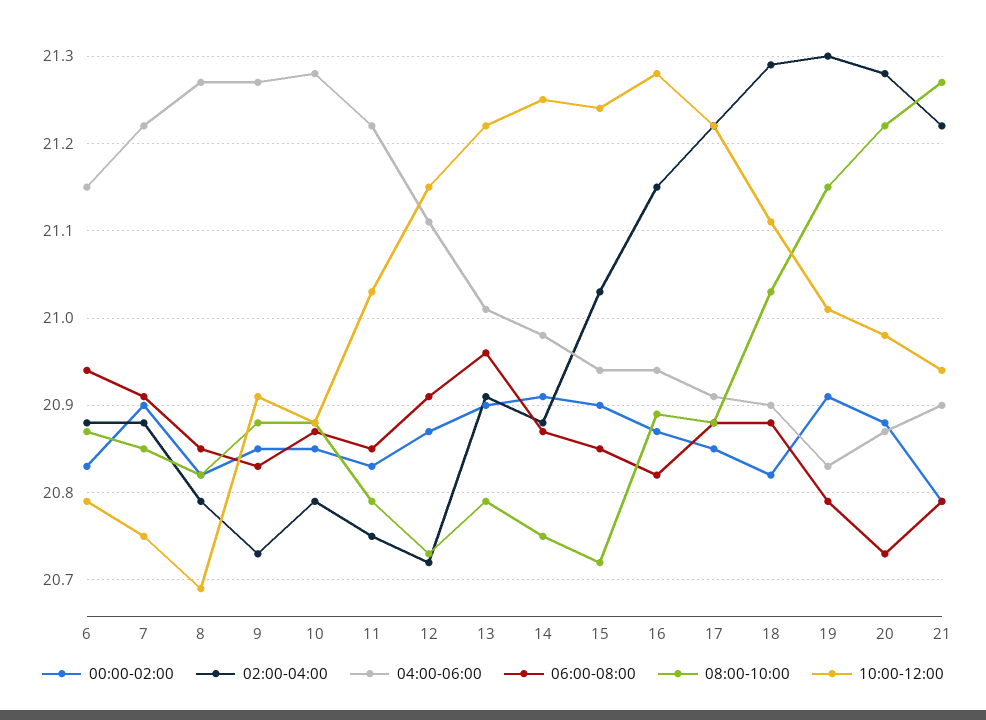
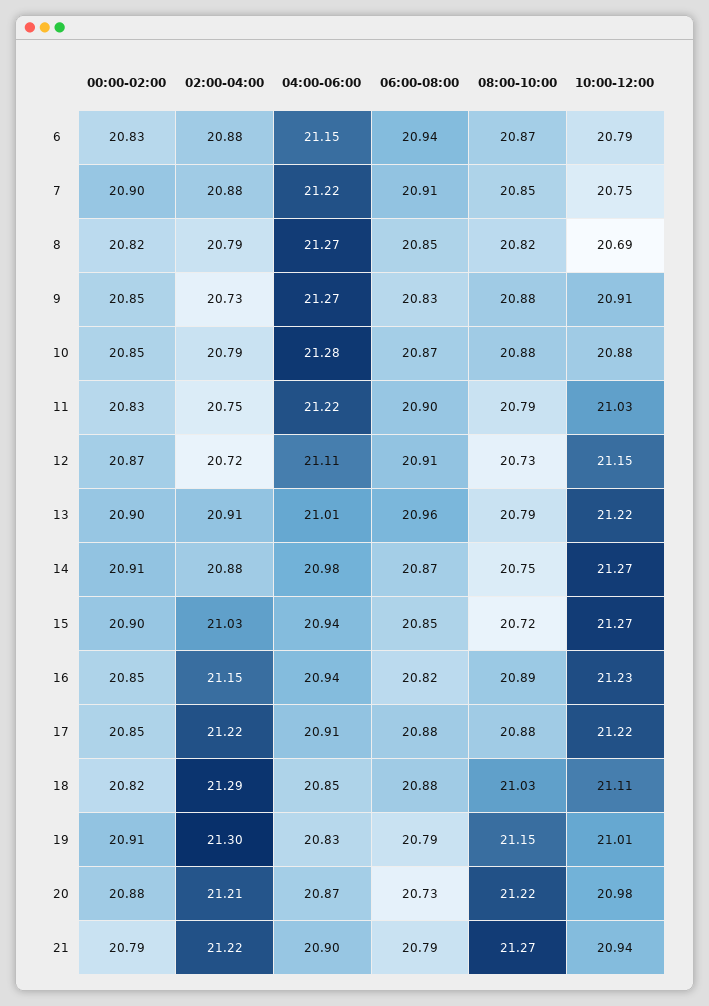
06:00-08:00, 11: 20.85 -> 20.9
10:00-12:00, 14: 21.25 -> 21.27
10:00-12:00, 15: 21.24 -> 21.27
00:00-02:00, 16: 20.87 -> 20.85
10:00-12:00, 16: 21.28 -> 21.23
04:00-06:00, 18: 20.9 -> 20.85
02:00-04:00, 20: 21.28 -> 21.21

